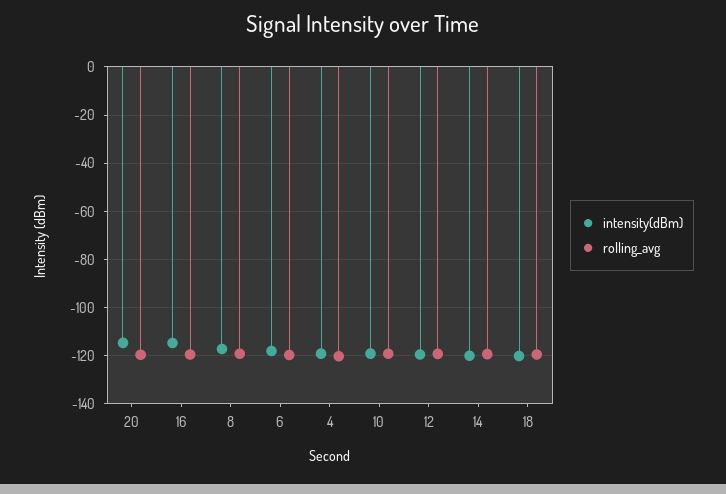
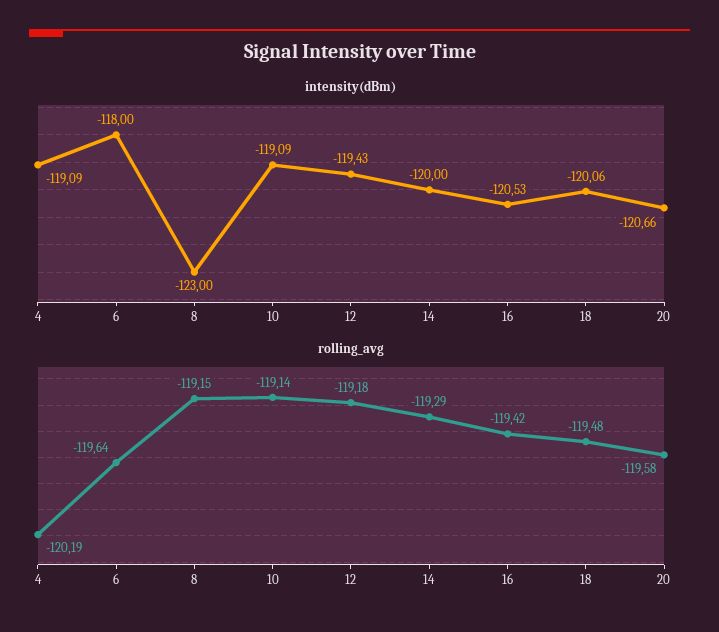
intensity(dBm), 20: -115 -> -120.66
intensity(dBm), 16: -115 -> -120.53
intensity(dBm), 8: -117.5 -> -123

